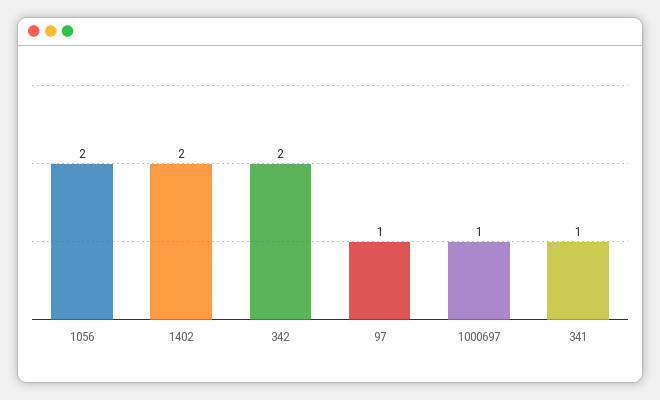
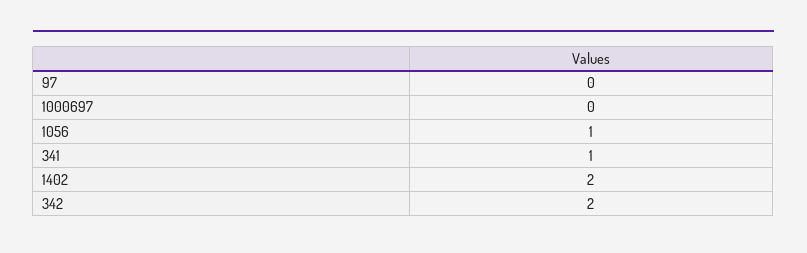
1056: 2 -> 1
97: 1 -> 0
1000697: 1 -> 0

